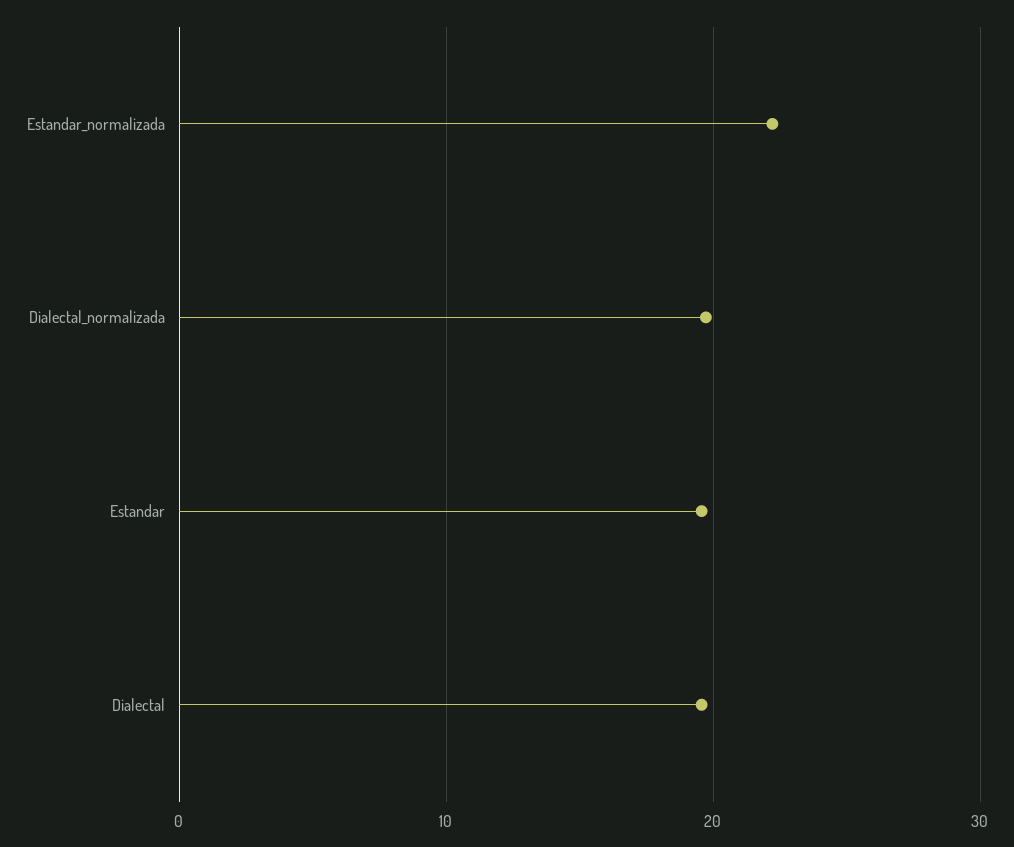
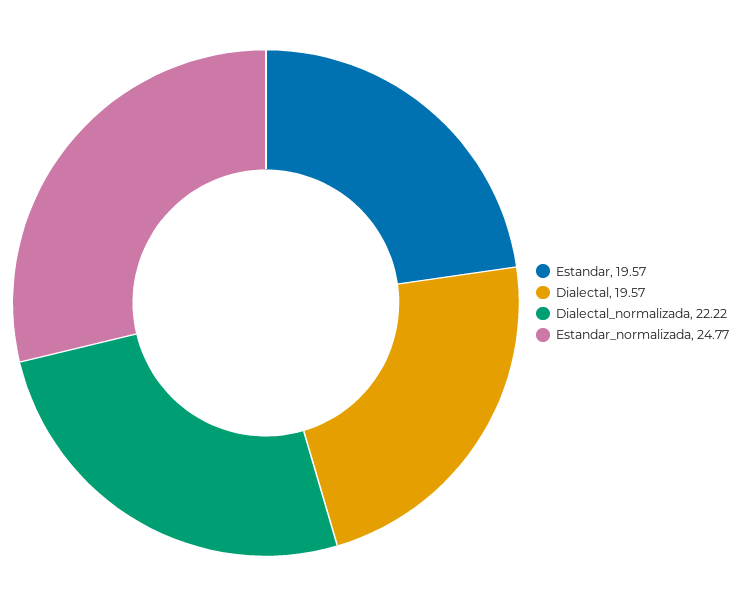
Estandar_normalizada: 22 -> 24.77
Dialectal_normalizada: 20 -> 22.22

